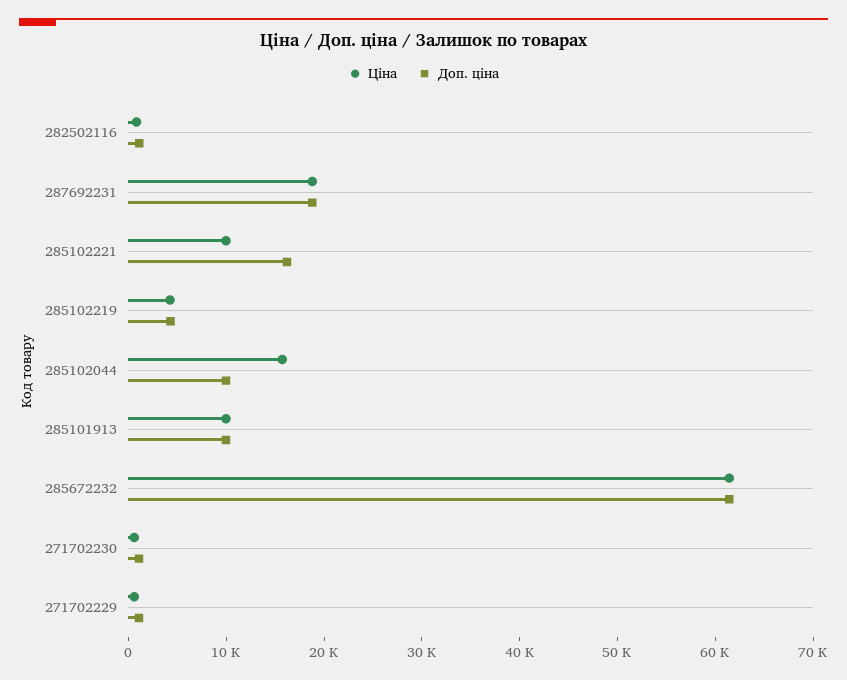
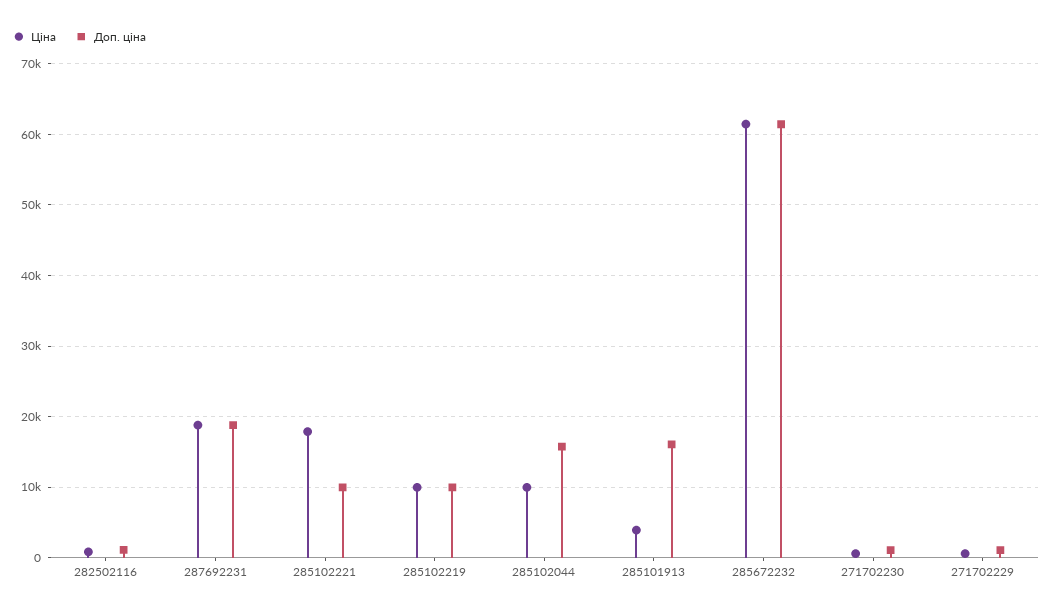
Ціна, 285102221: 10000 -> 18000
Доп. ціна, 285102221: 16000 -> 10000
Ціна, 285102219: 4000 -> 10000
Доп. ціна, 285102219: 4000 -> 10000
Ціна, 285102044: 16000 -> 10000
Доп. ціна, 285102044: 10000 -> 16000
Ціна, 285101913: 10000 -> 4000
Доп. ціна, 285101913: 10000 -> 16000

